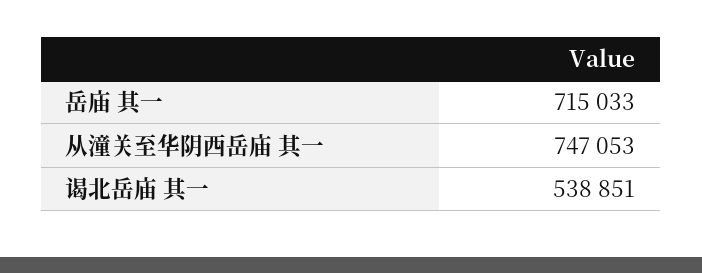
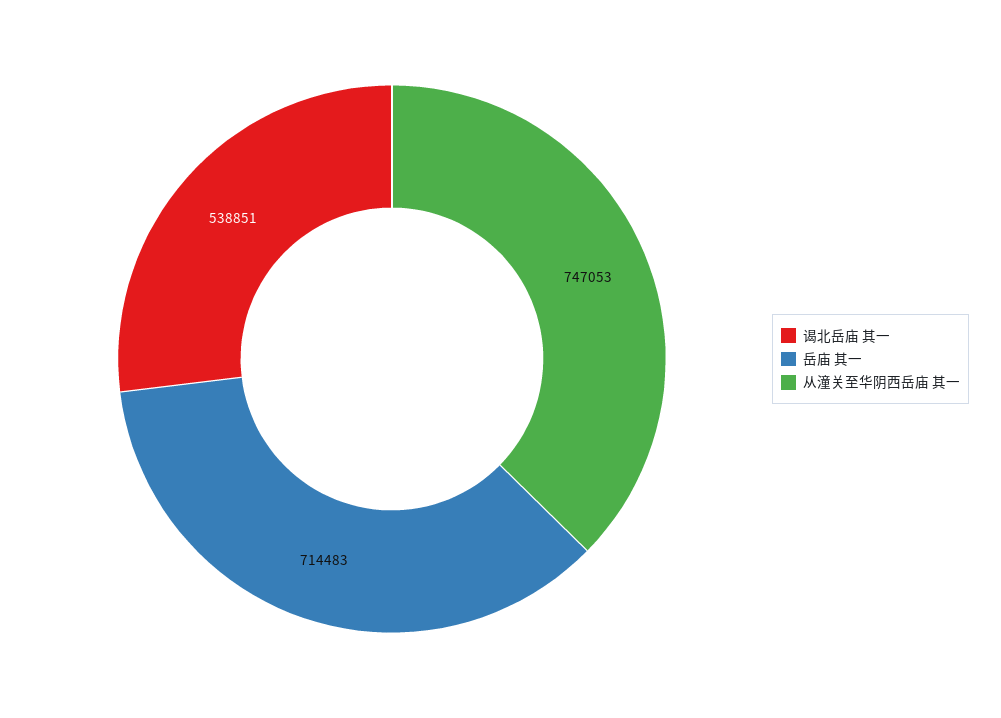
岳庙 其一: 715033 -> 714483

